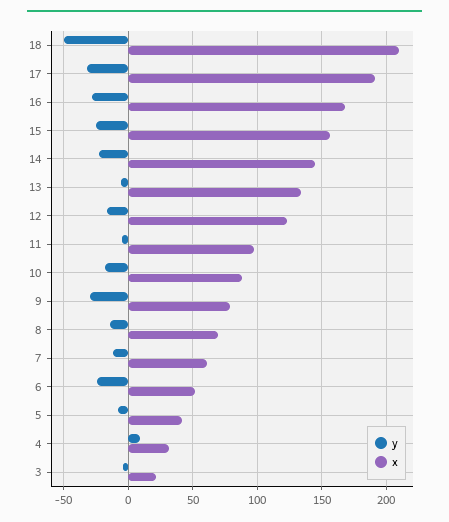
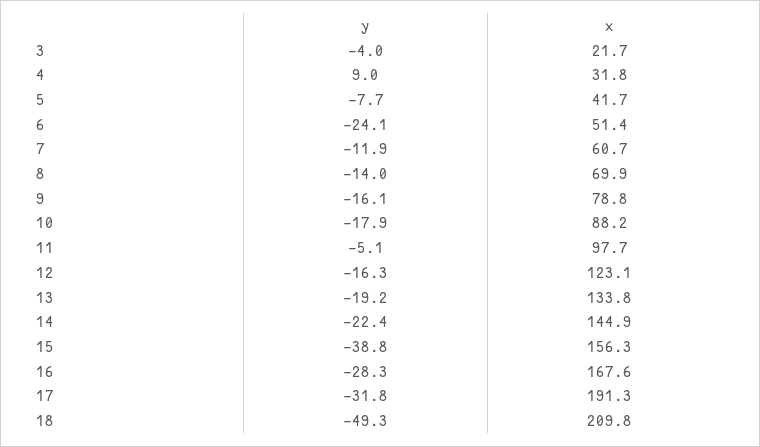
y, 15: -25 -> -38.8
y, 13: -5 -> -19.2
y, 9: -30 -> -16.1

